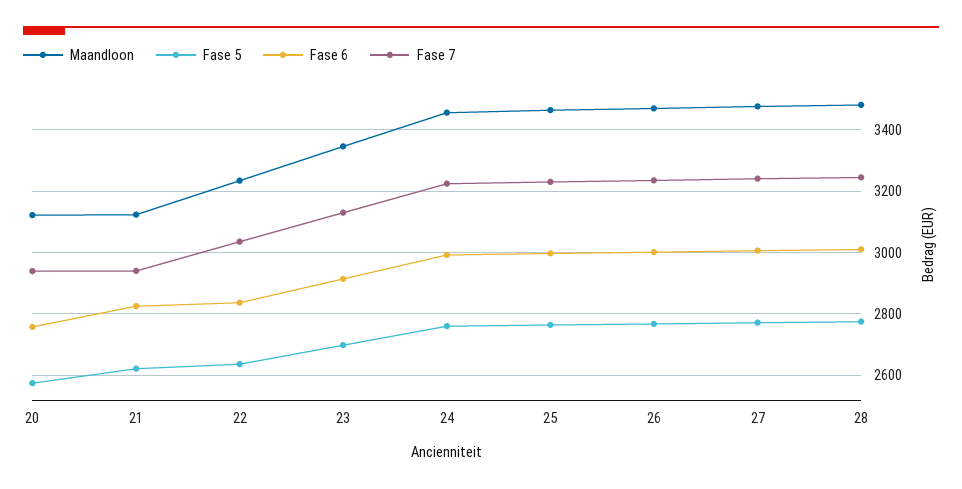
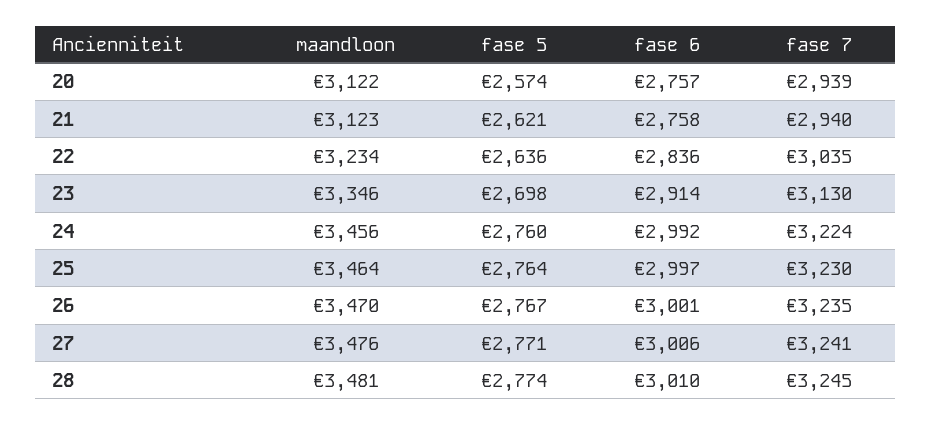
Fase 6, 21: 2820 -> 2758

